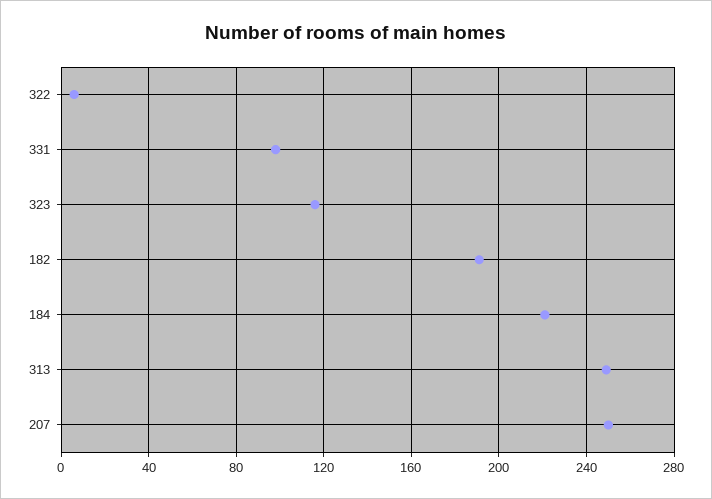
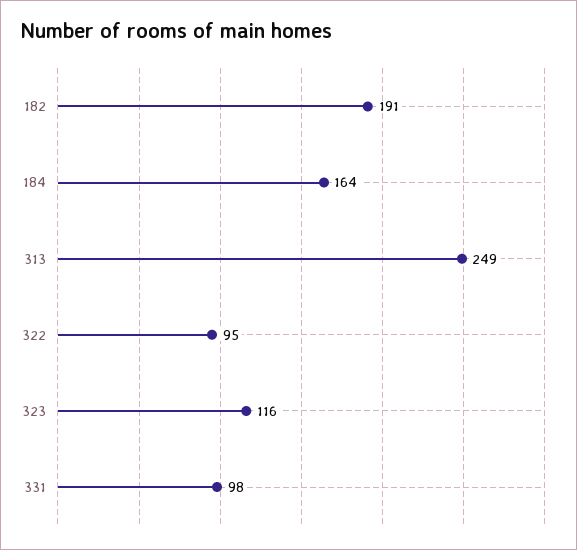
322: 5 -> 95
184: 220 -> 164
207: 250 -> none

